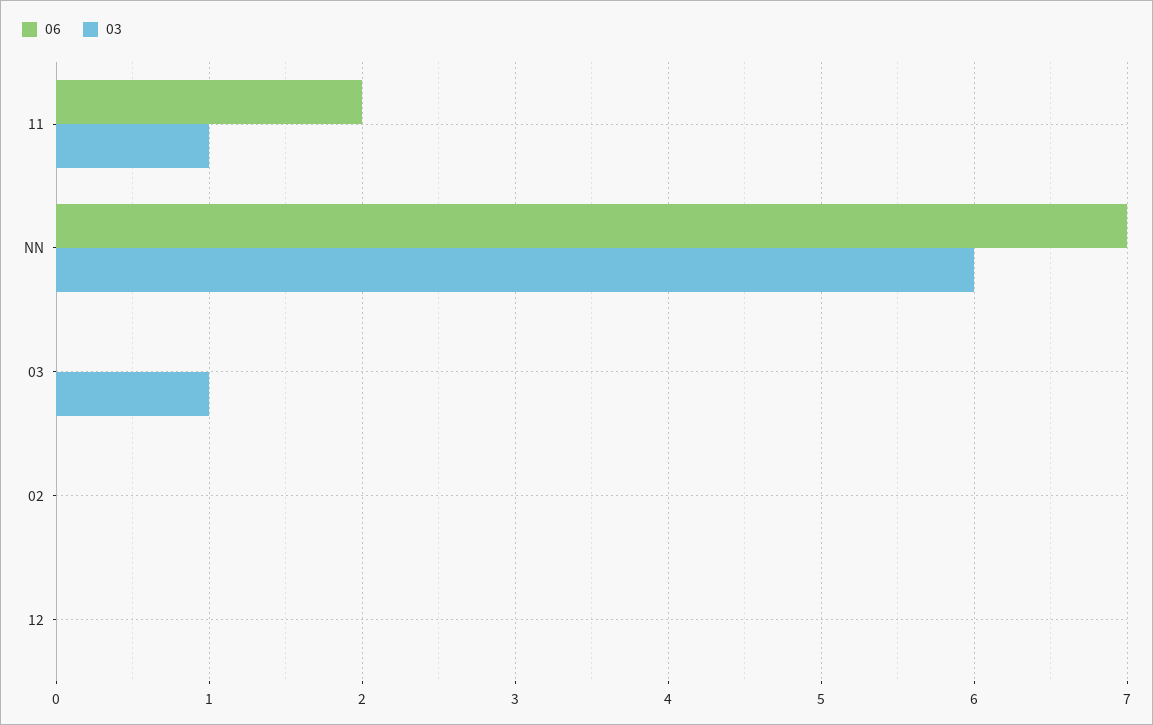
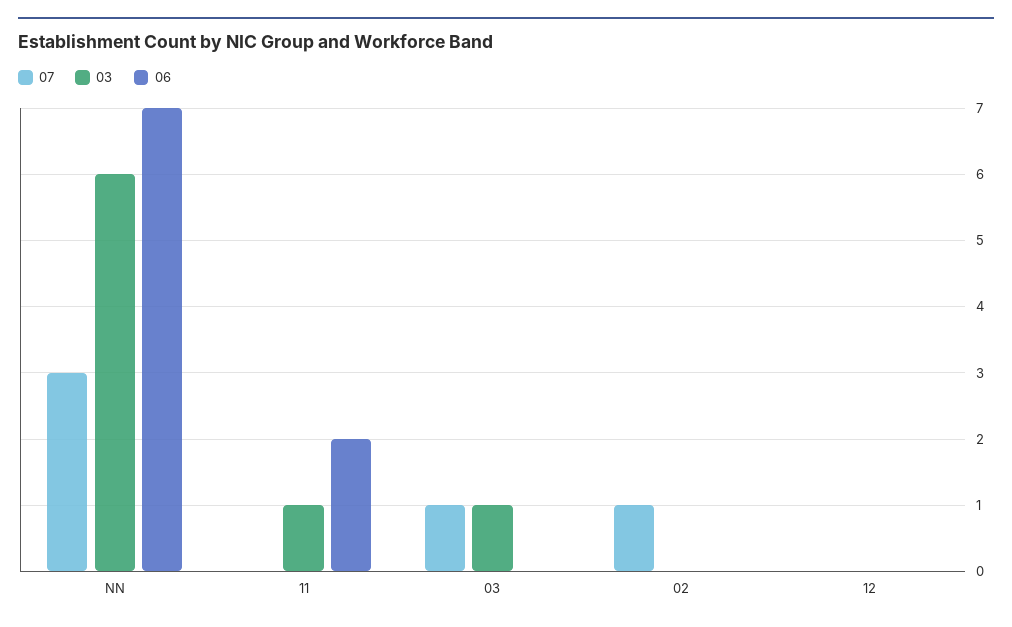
07, NN: none -> 3
07, 11: none -> 0
07, 03: none -> 1
07, 02: none -> 1
07, 12: none -> 0

